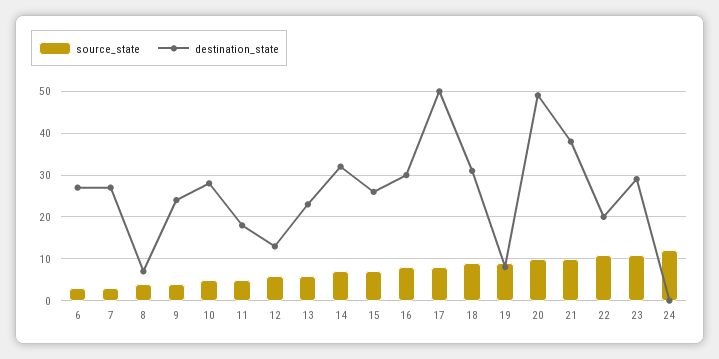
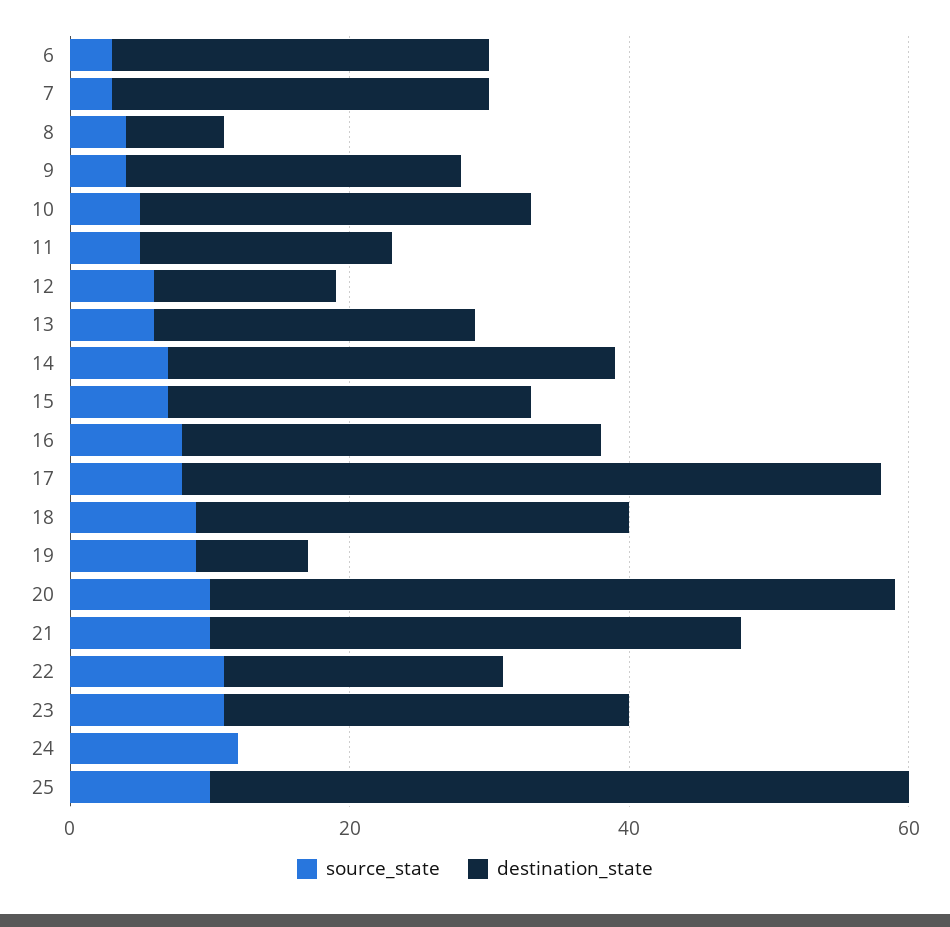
source_state, 25: none -> 10
destination_state, 25: none -> 50

